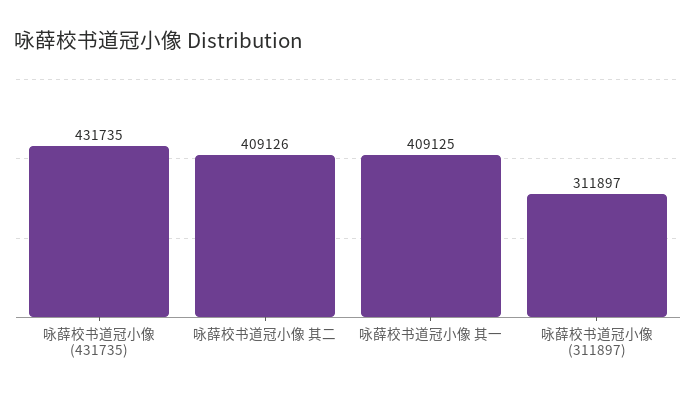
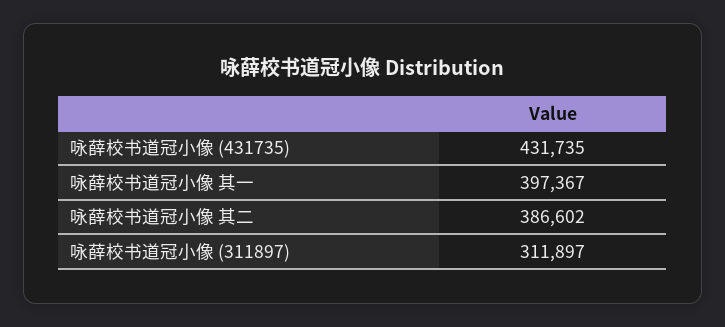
咏薛校书道冠小像 其二: 409126 -> 386602
咏薛校书道冠小像 其一: 409125 -> 397367

